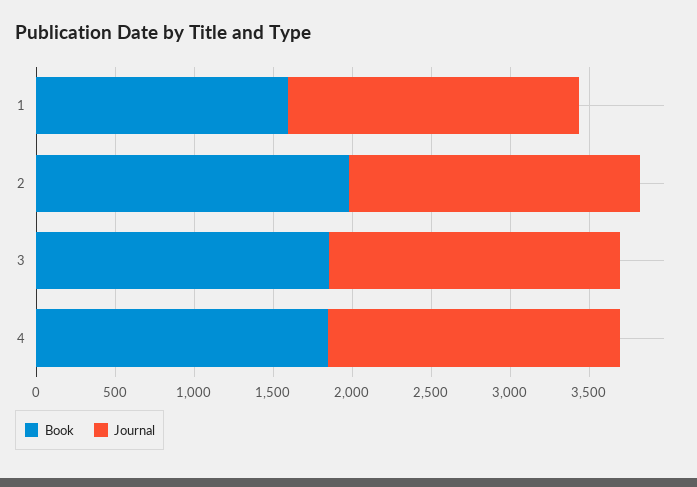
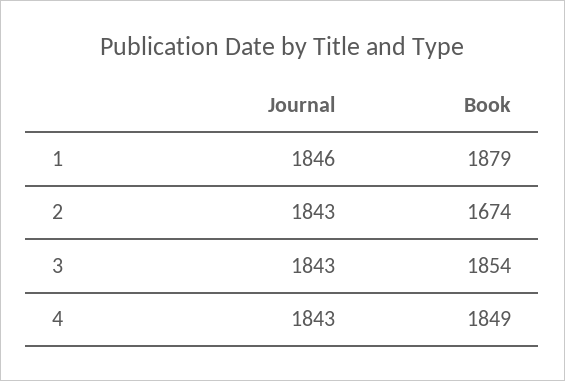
Book, 1: 1600 -> 1879
Book, 2: 2000 -> 1674

